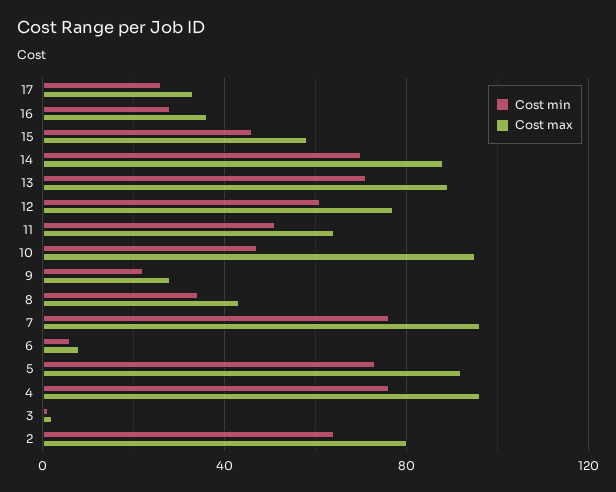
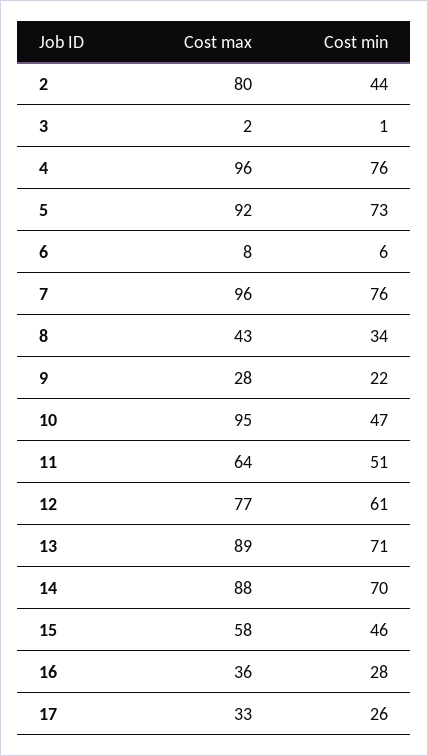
Cost min, 2: 65 -> 44

